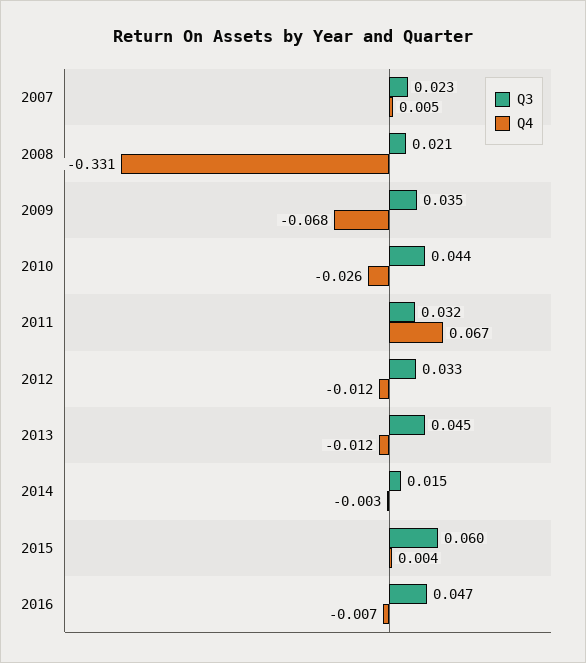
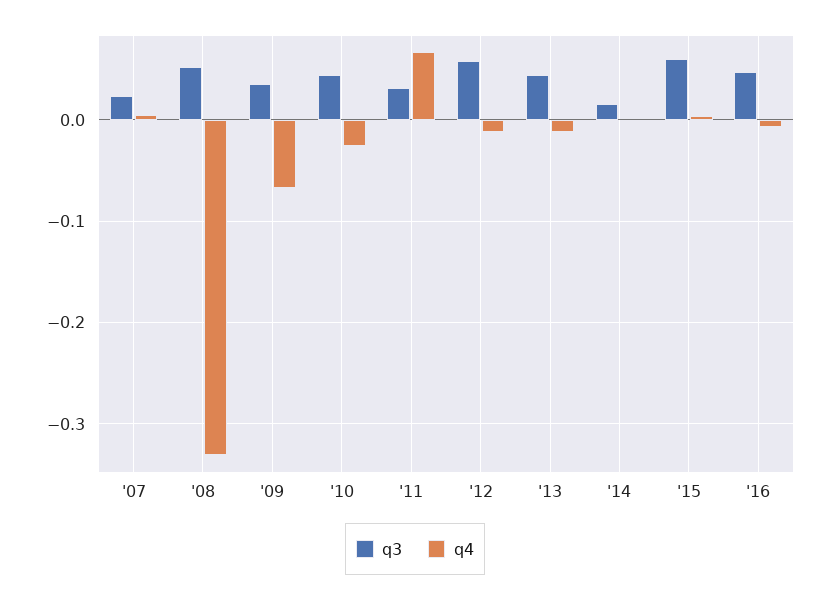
Q3, 2008: 0.021 -> 0.05
Q3, 2012: 0.033 -> 0.06

